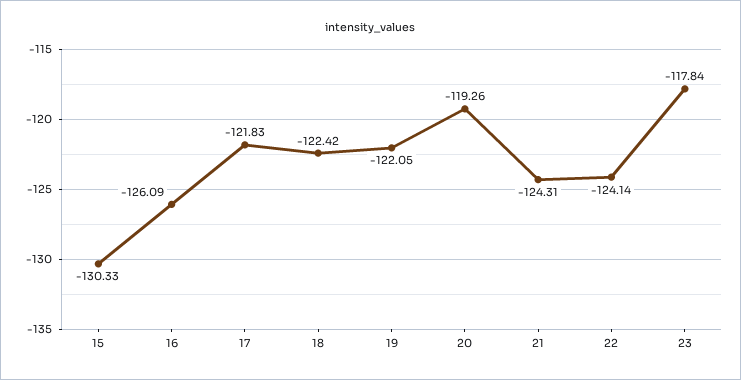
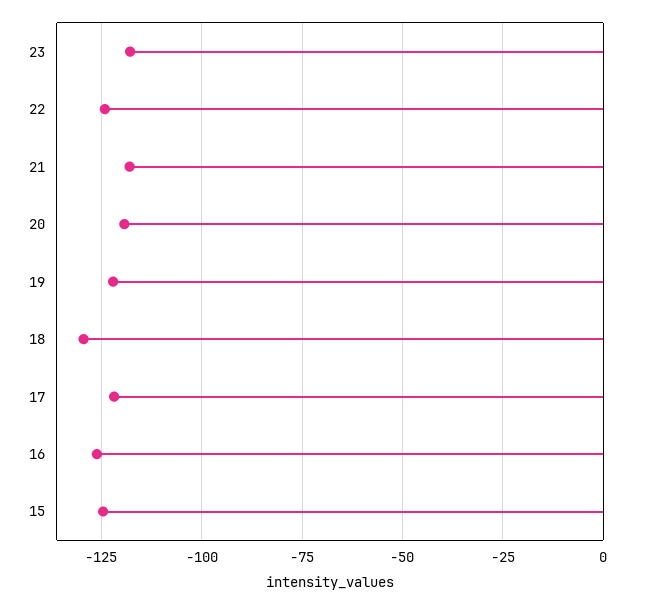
15: -130.33 -> -125
18: -122.42 -> -130
21: -124.31 -> -117.5

